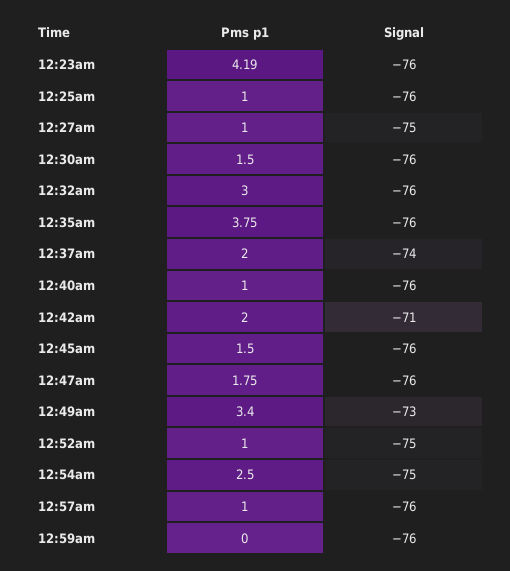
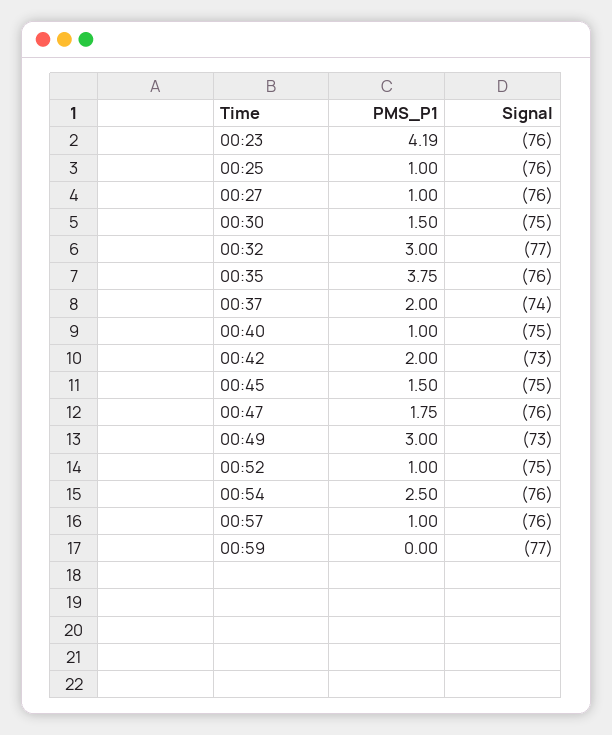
Signal, 12:27am: -75 -> -76
Signal, 12:30am: -76 -> -75
Signal, 12:32am: -76 -> -77
Signal, 12:40am: -76 -> -75
Signal, 12:42am: -71 -> -73
Signal, 12:45am: -76 -> -75
Pms p1, 12:49am: 3.4 -> 3
Signal, 12:54am: -75 -> -76
Signal, 12:59am: -76 -> -77

